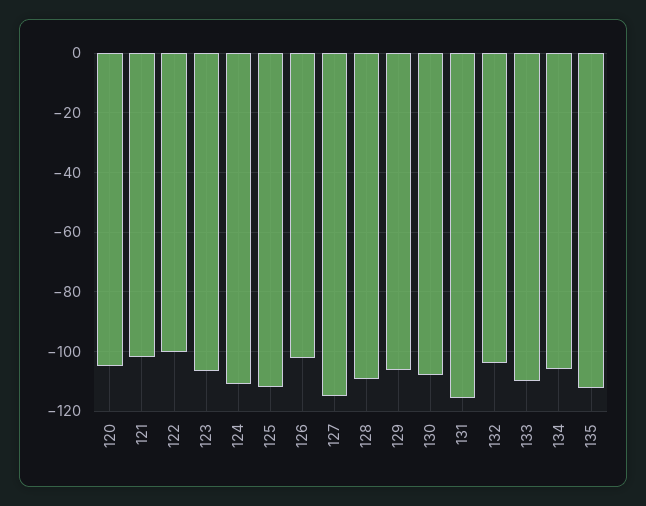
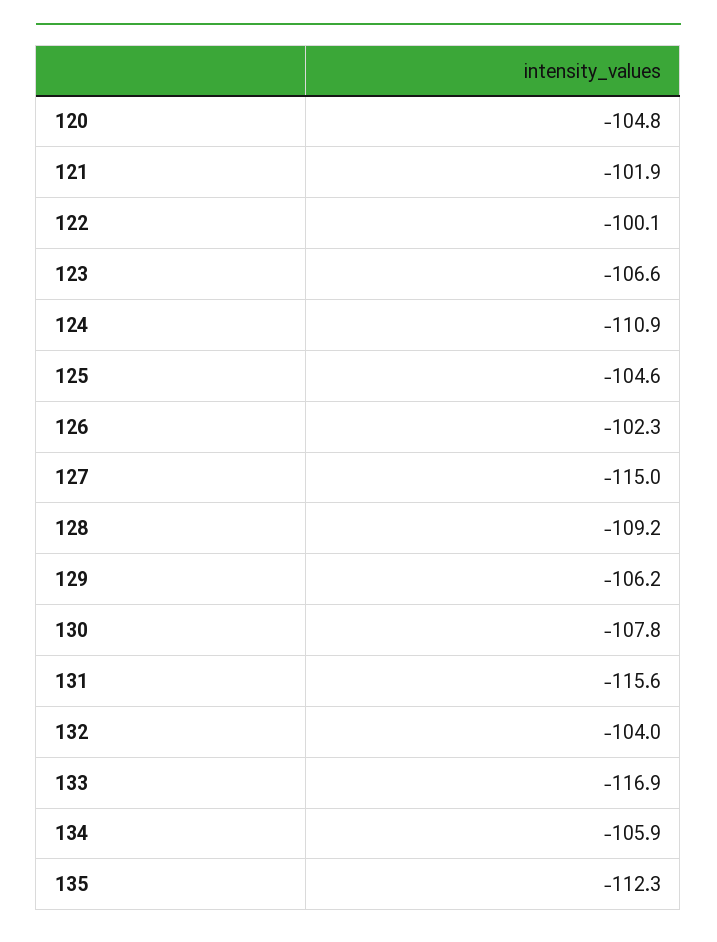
125: -112.5 -> -104.6
133: -110 -> -116.9

